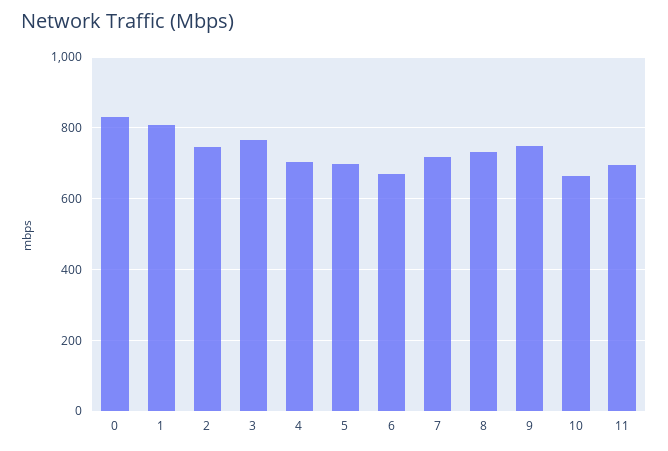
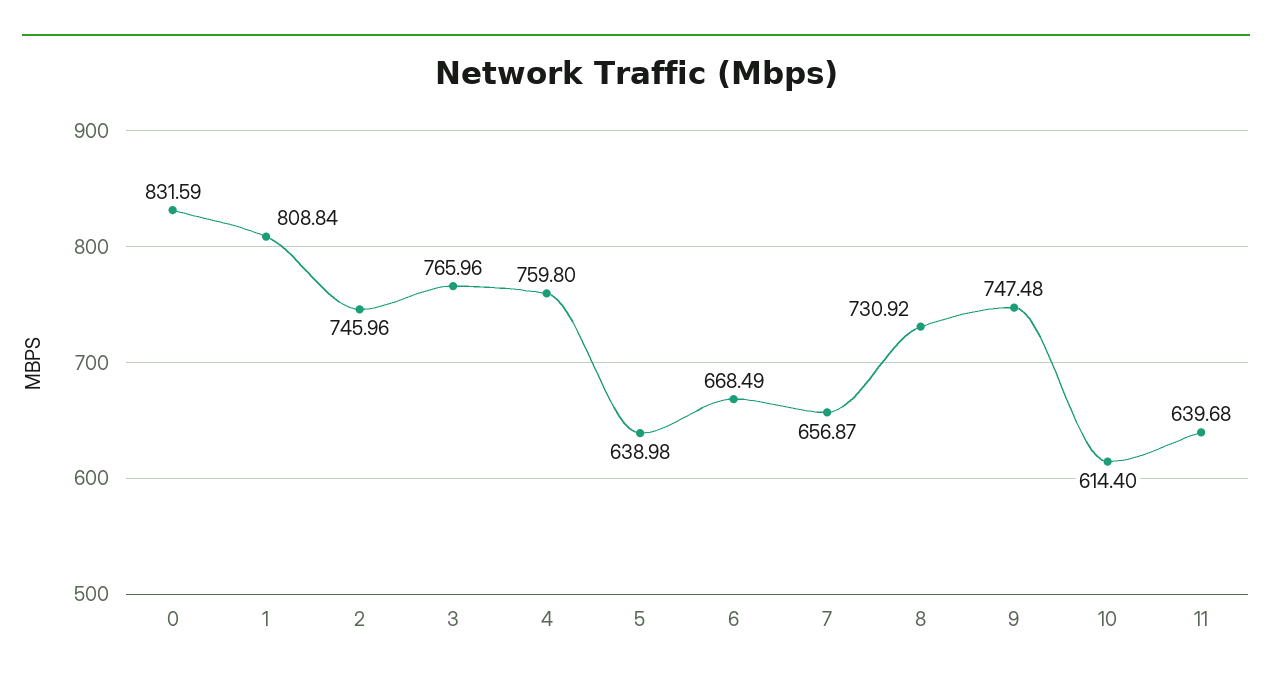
4: 700 -> 759.8
5: 700 -> 638.98
7: 720 -> 656.87
10: 660 -> 614.4
11: 700 -> 639.68

